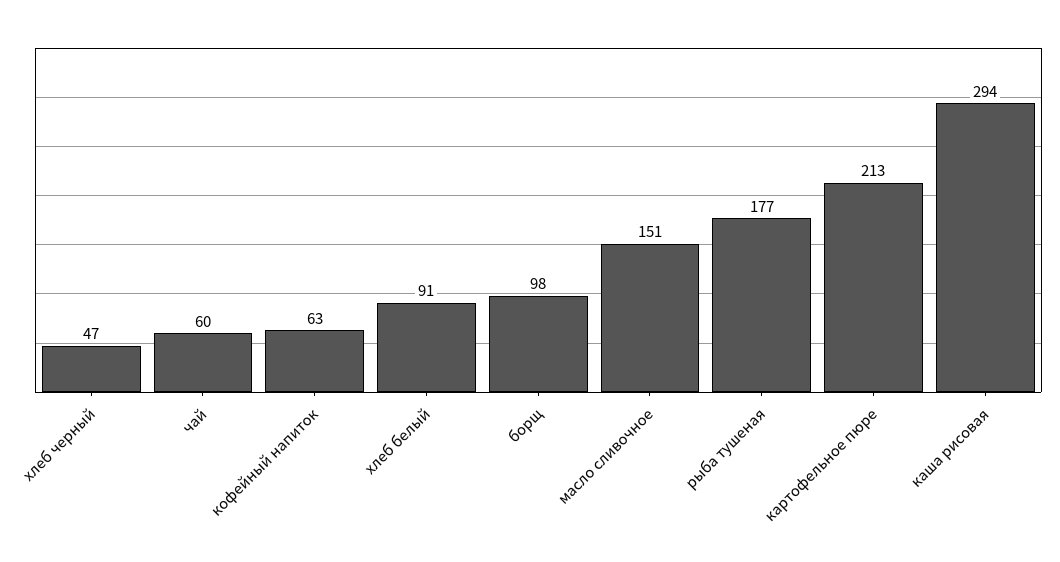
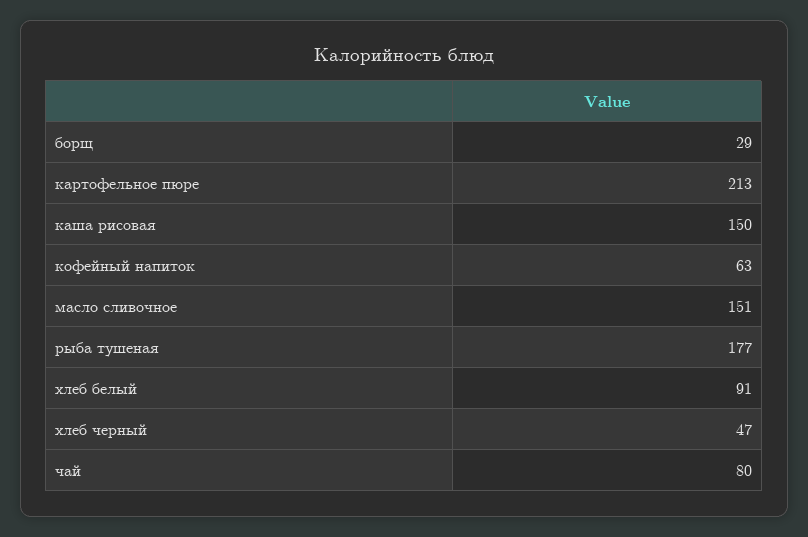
чай: 60 -> 80
борщ: 98 -> 29
каша рисовая: 294 -> 150

